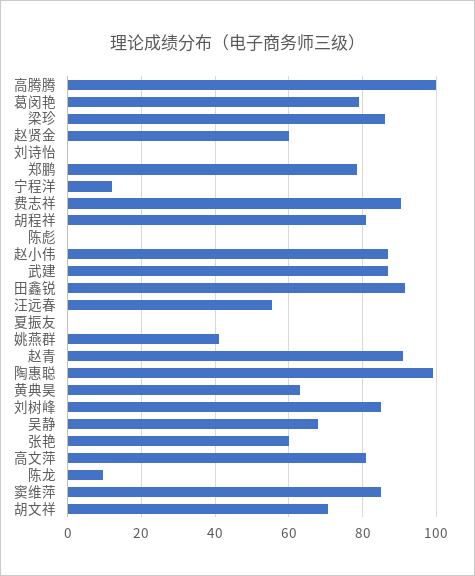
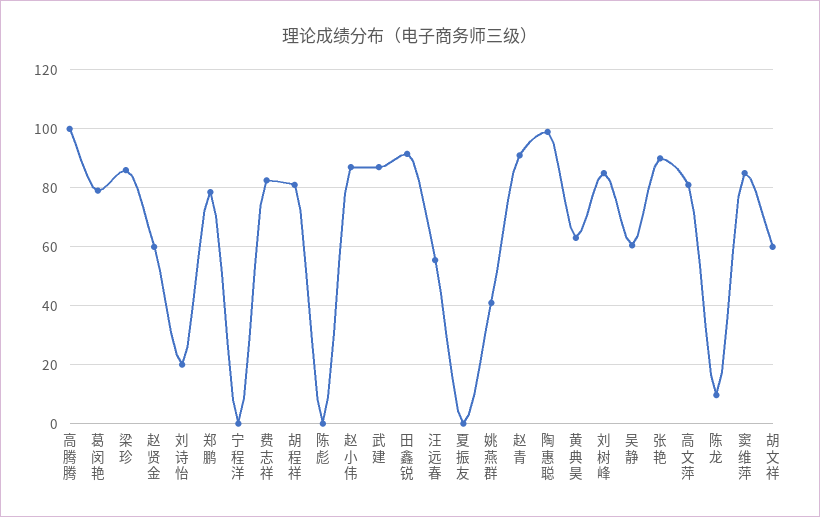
刘诗怡: 0 -> 20
宁程洋: 12 -> 0
费志祥: 90 -> 82.5
吴静: 68 -> 60
张艳: 60 -> 90
胡文祥: 70 -> 60

